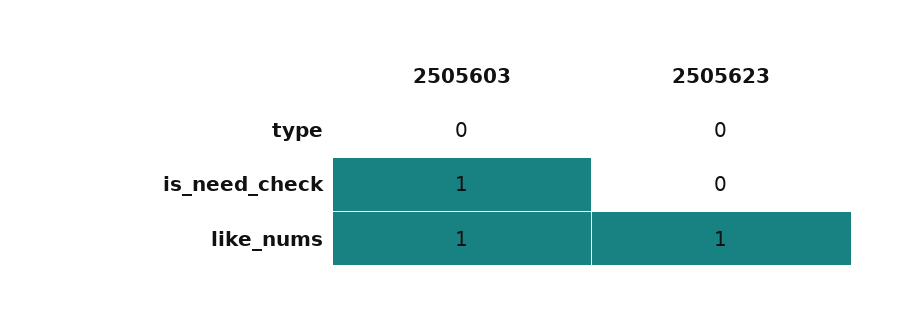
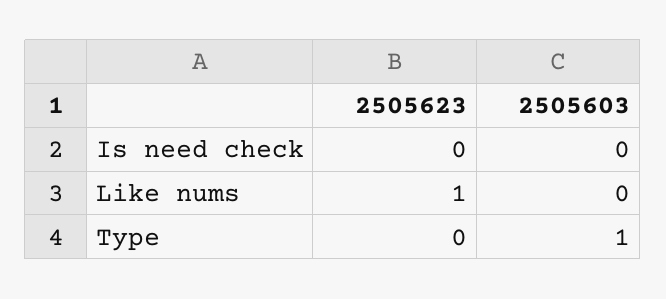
2505603, type: 0 -> 1
2505603, is_need_check: 1 -> 0
2505603, like_nums: 1 -> 0

